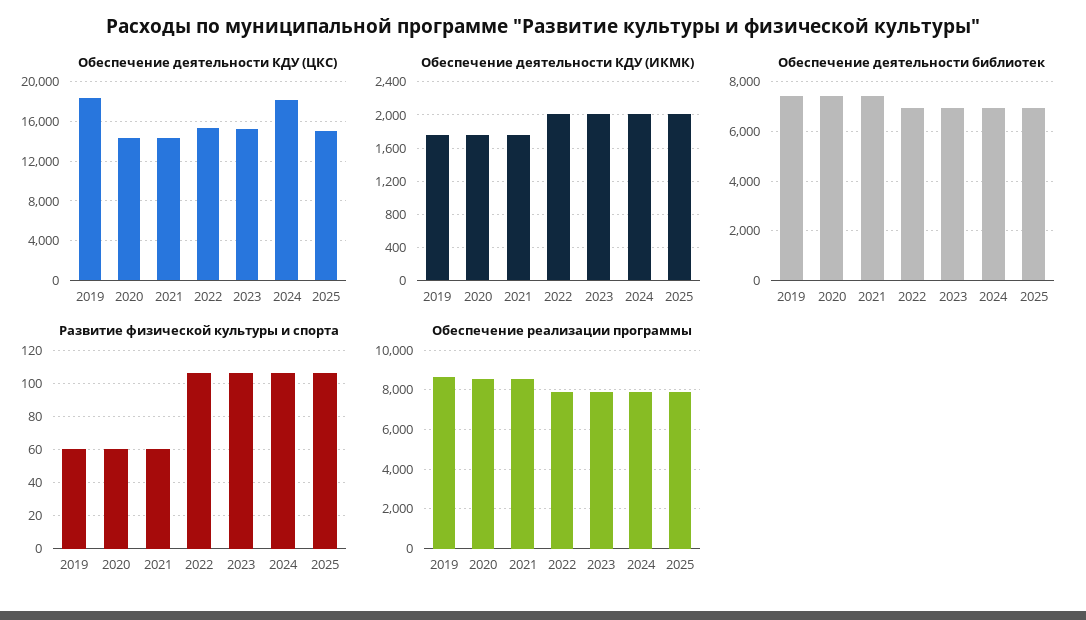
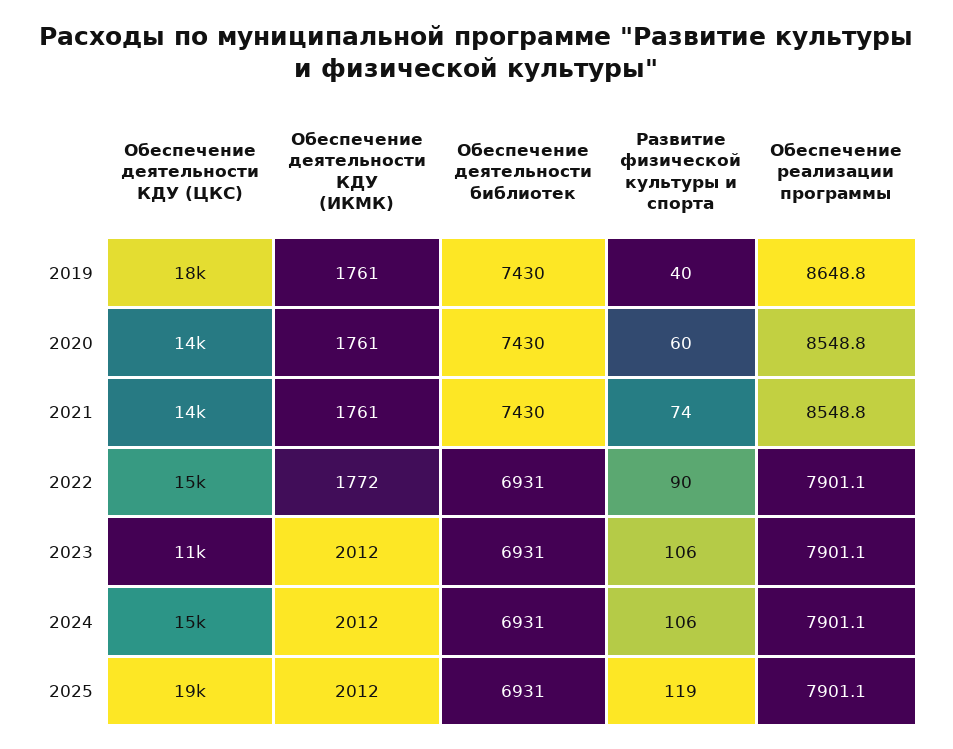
Обеспечение деятельности КДУ (ЦКС), 2023: 15000 -> 11000
Обеспечение деятельности КДУ (ЦКС), 2024: 18000 -> 15000
Обеспечение деятельности КДУ (ЦКС), 2025: 15000 -> 19000
Обеспечение деятельности КДУ (ИКМК), 2022: 2000 -> 1772
Развитие физической культуры и спорта, 2019: 60 -> 40
Развитие физической культуры и спорта, 2021: 60 -> 74
Развитие физической культуры и спорта, 2022: 105 -> 90
Развитие физической культуры и спорта, 2025: 105 -> 119

